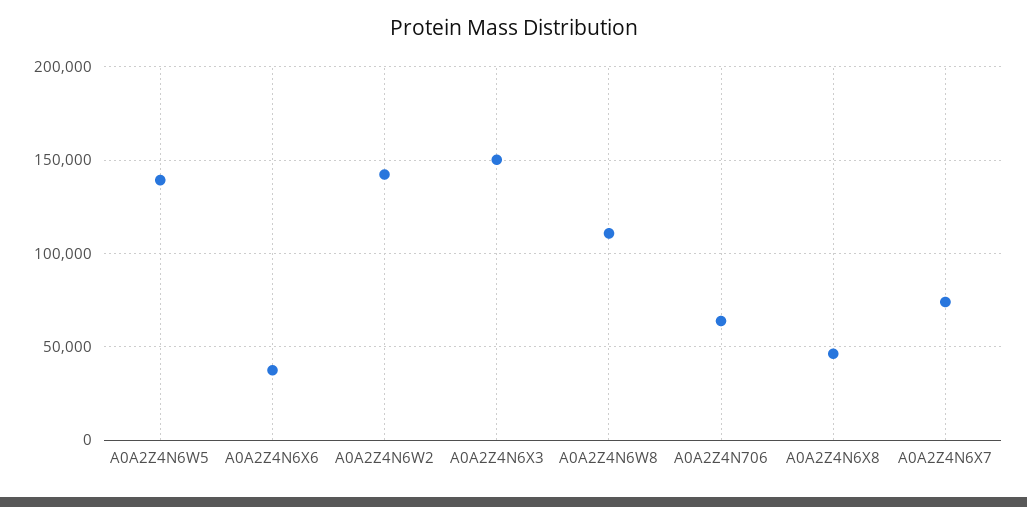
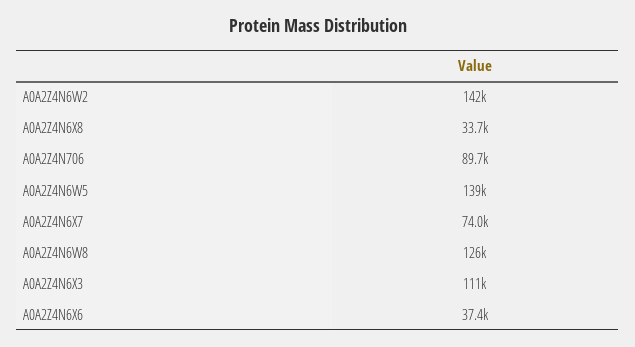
A0A2Z4N6X3: 150000 -> 111000
A0A2Z4N6W8: 110000 -> 126000
A0A2Z4N706: 65000 -> 89700
A0A2Z4N6X8: 45000 -> 33700

